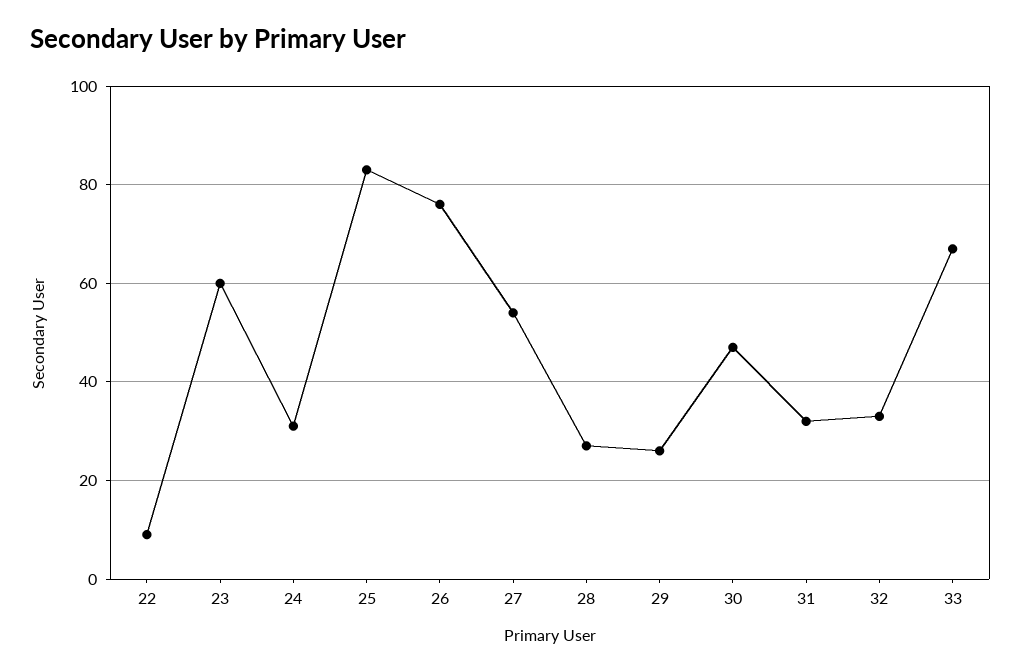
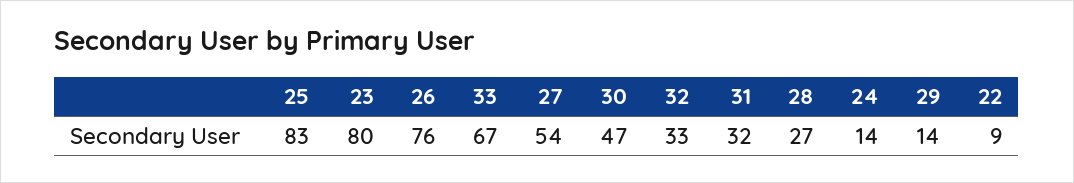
23: 60 -> 80
24: 30 -> 14
29: 25 -> 14

